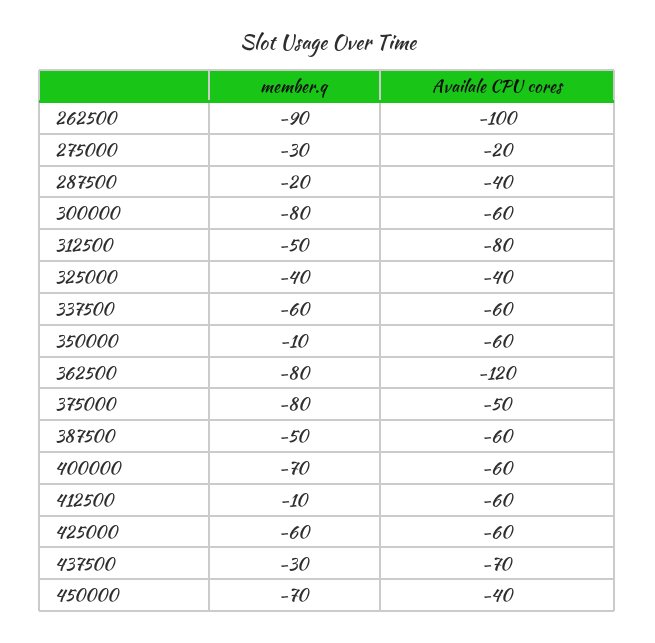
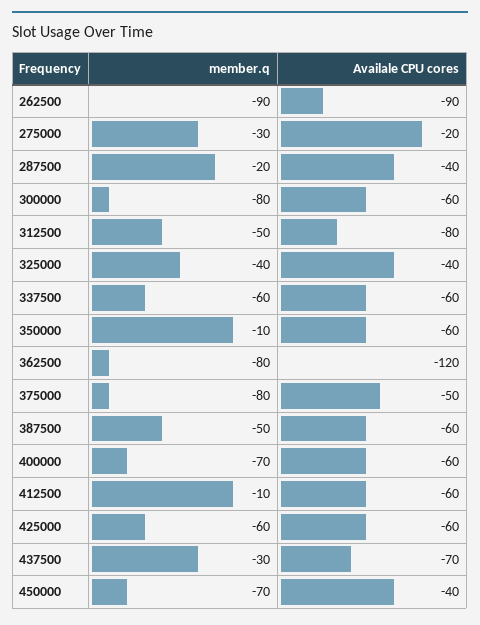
Availale CPU cores, 262500: -100 -> -90

